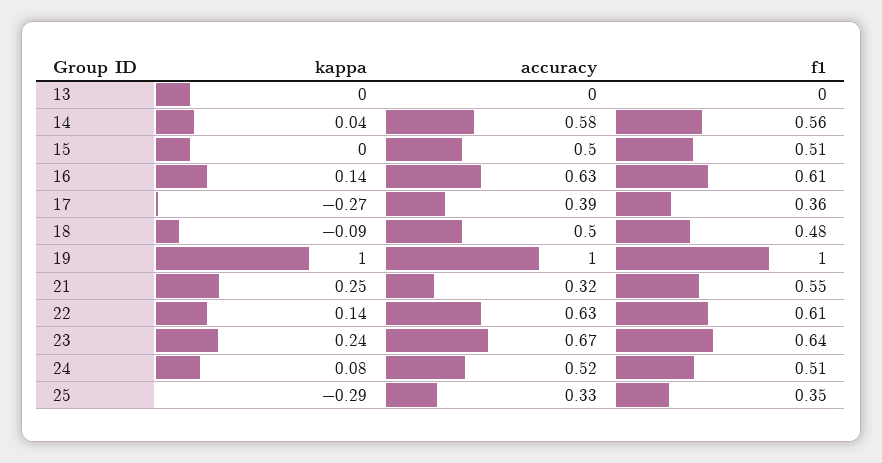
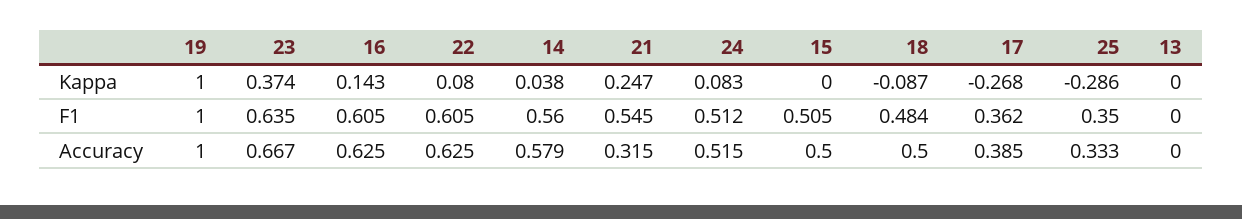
kappa, 22: 0.14 -> 0.08
kappa, 23: 0.24 -> 0.374

